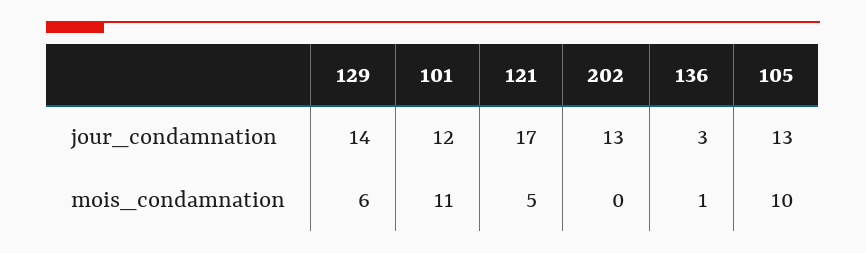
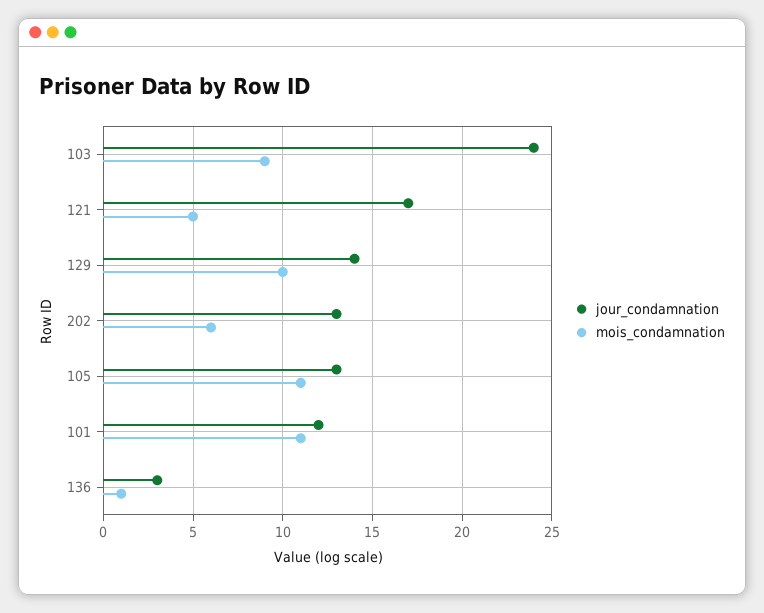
mois_condamnation, 129: 6 -> 10
mois_condamnation, 202: 0 -> 6
mois_condamnation, 105: 10 -> 11
jour_condamnation, 103: none -> 24
mois_condamnation, 103: none -> 9

